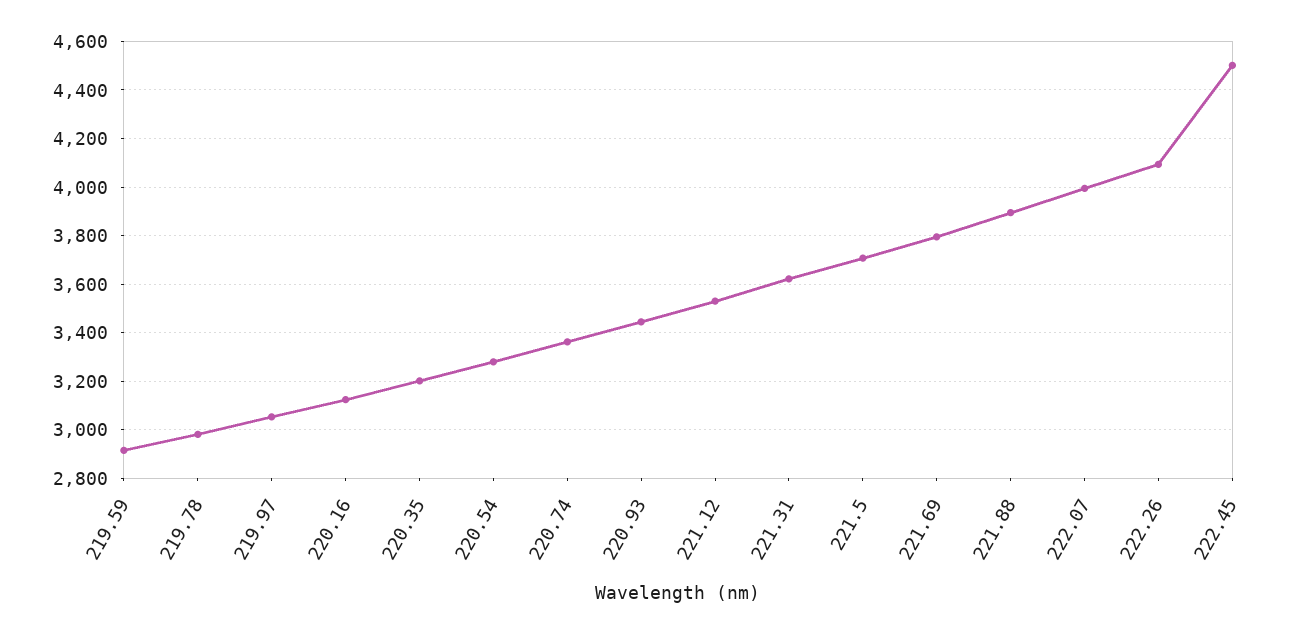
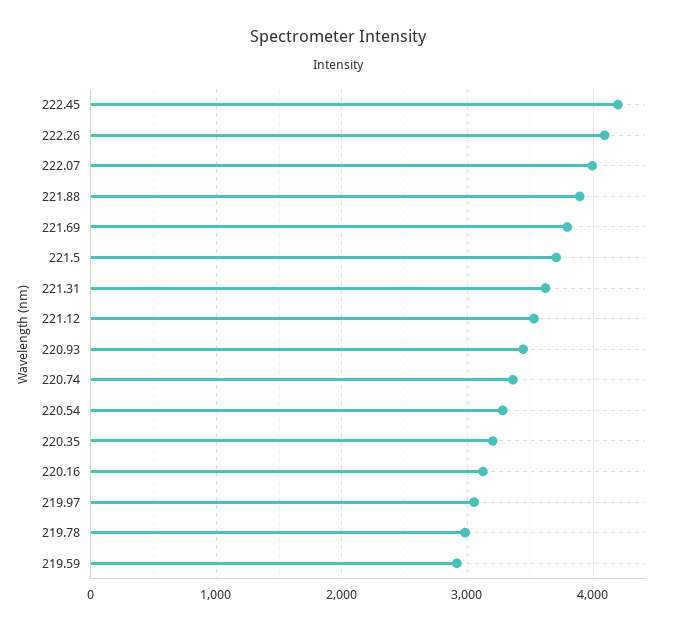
222.45: 4500 -> 4200

